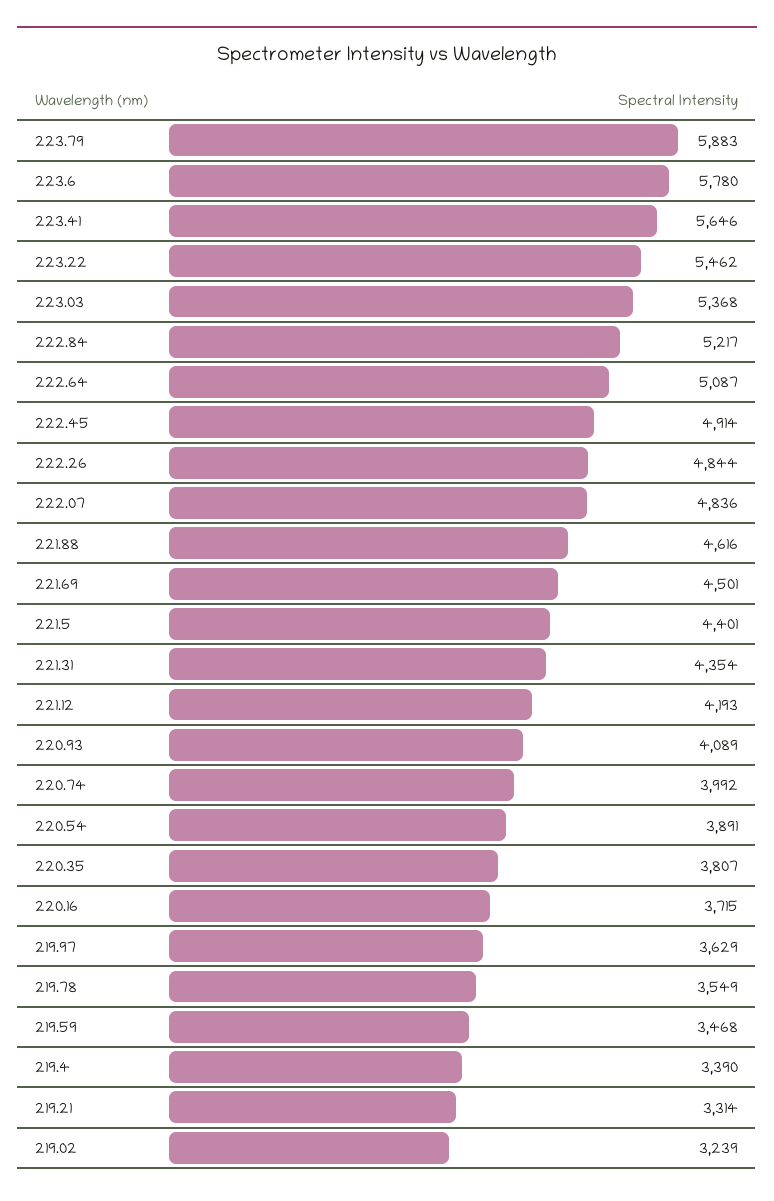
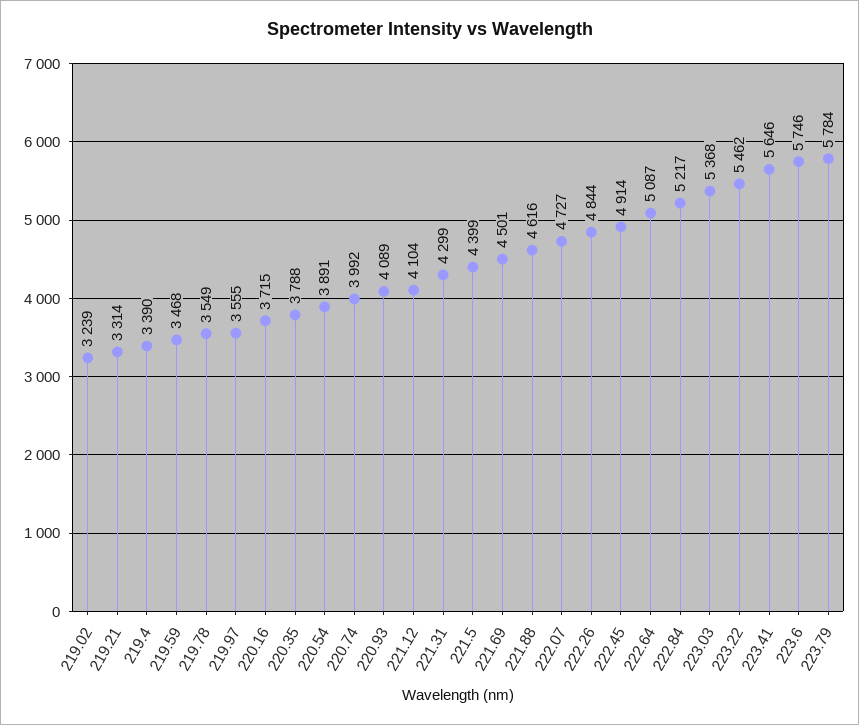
223.79: 5883 -> 5784
223.6: 5780 -> 5746
222.07: 4836 -> 4727
221.5: 4401 -> 4399
221.31: 4354 -> 4299
221.12: 4193 -> 4104
220.35: 3807 -> 3788
219.97: 3629 -> 3555

